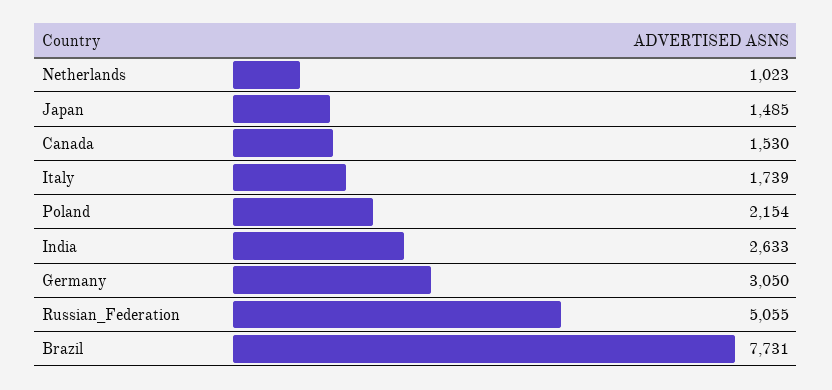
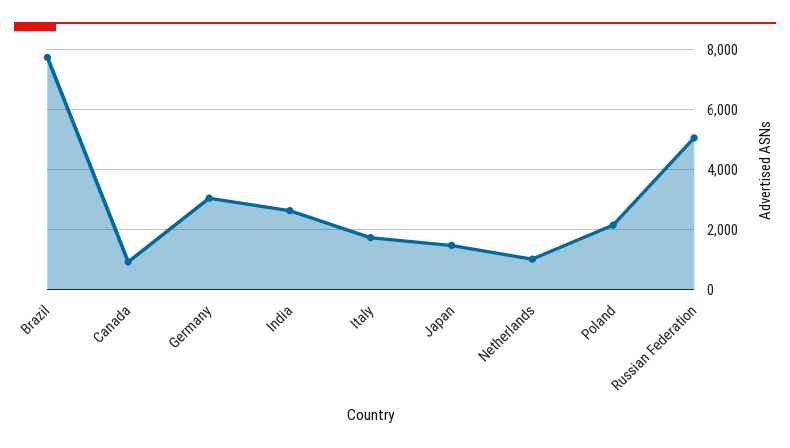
Canada: 1530 -> 1000

